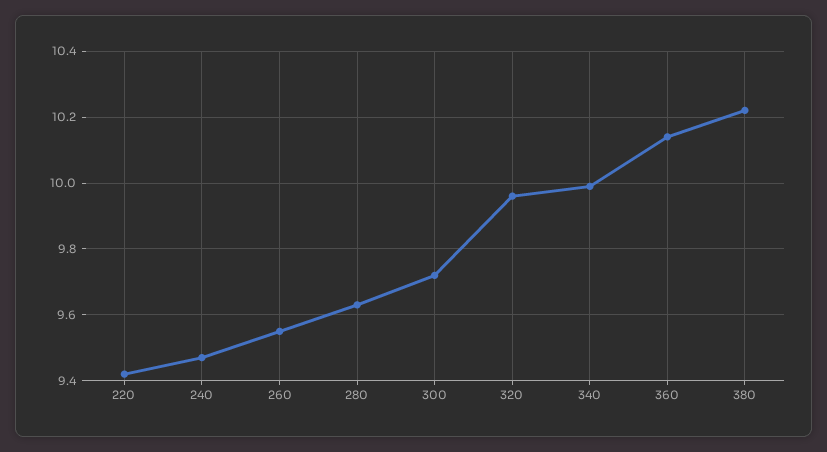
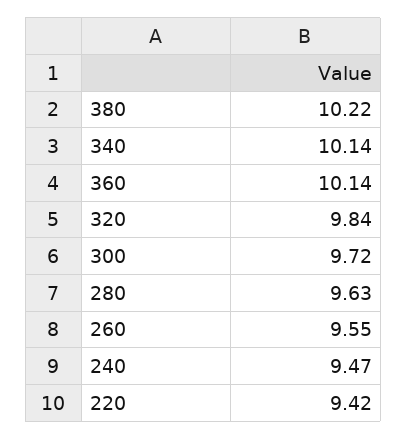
320: 9.95 -> 9.84
340: 10 -> 10.14

